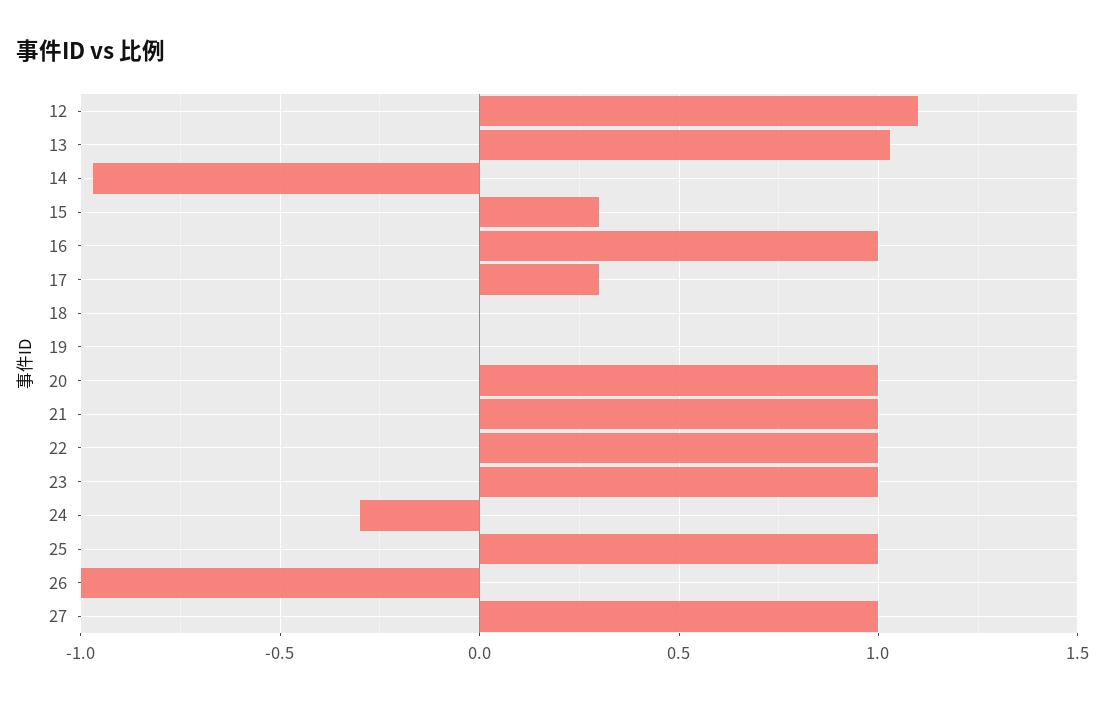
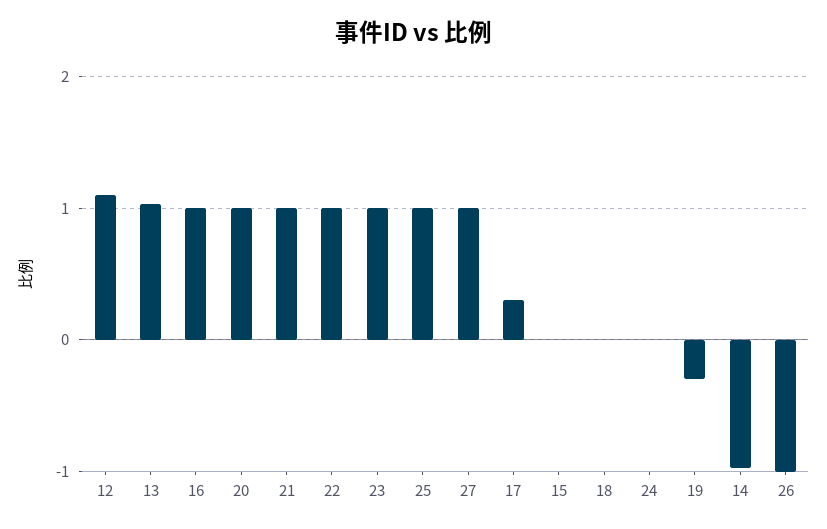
15: 0.3 -> 0
19: 0 -> -0.3
24: -0.3 -> 0

